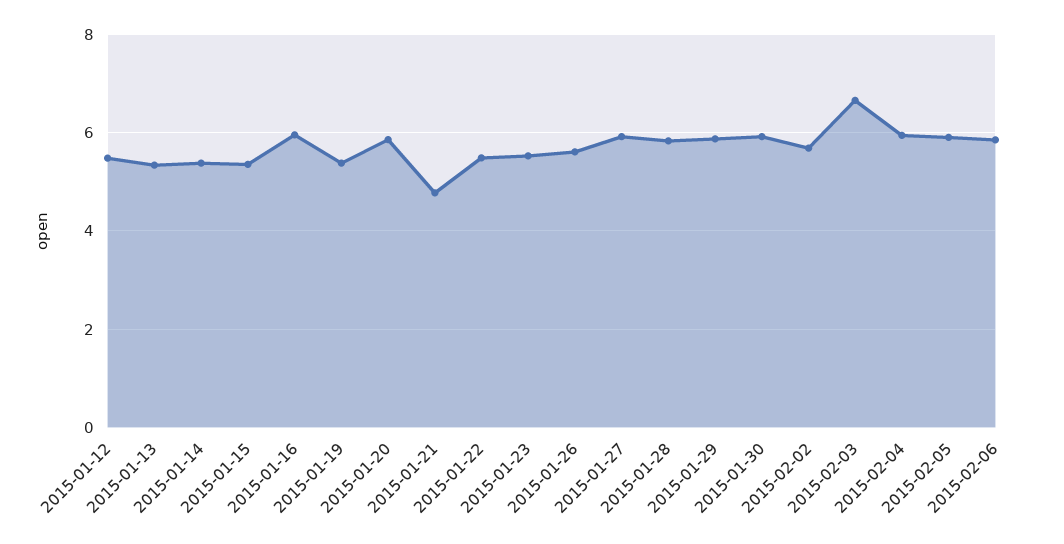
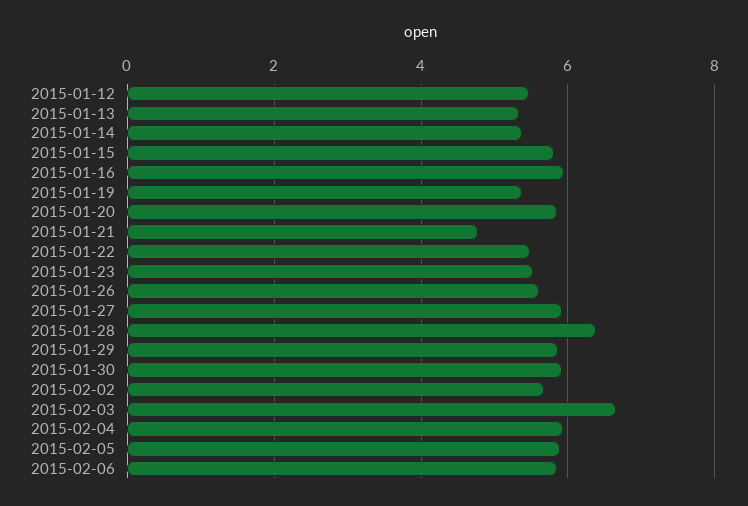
2015-01-15: 5.4 -> 5.8
2015-01-28: 5.8 -> 6.4

